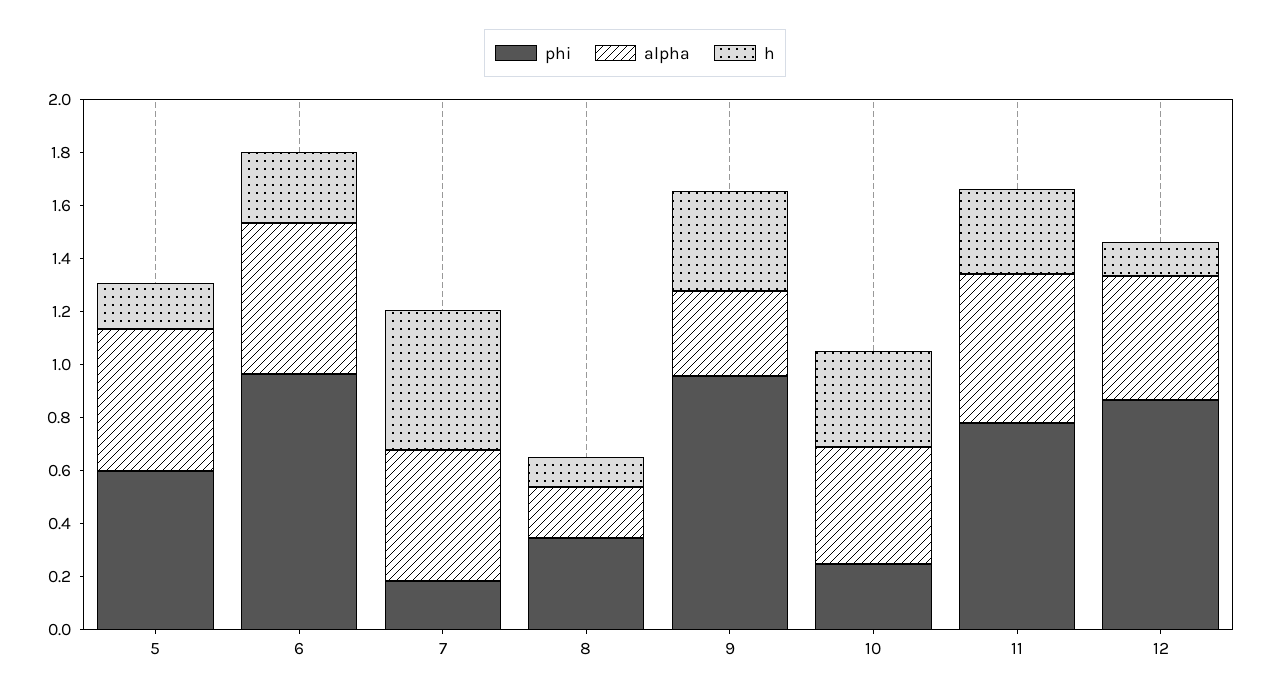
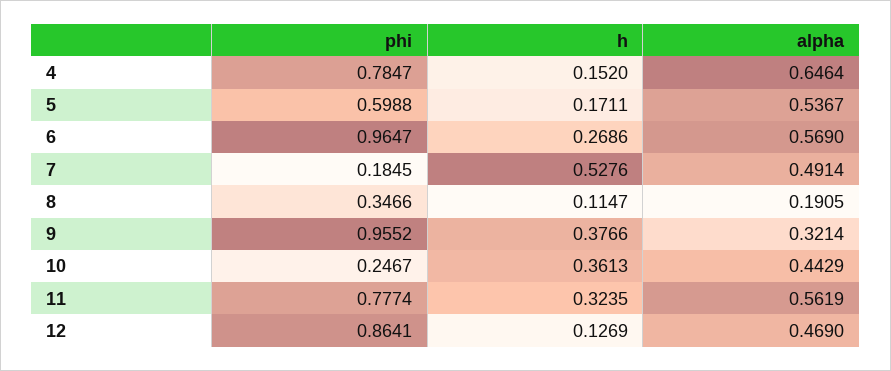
phi, 4: none -> 0.7847
h, 4: none -> 0.152
alpha, 4: none -> 0.6464

